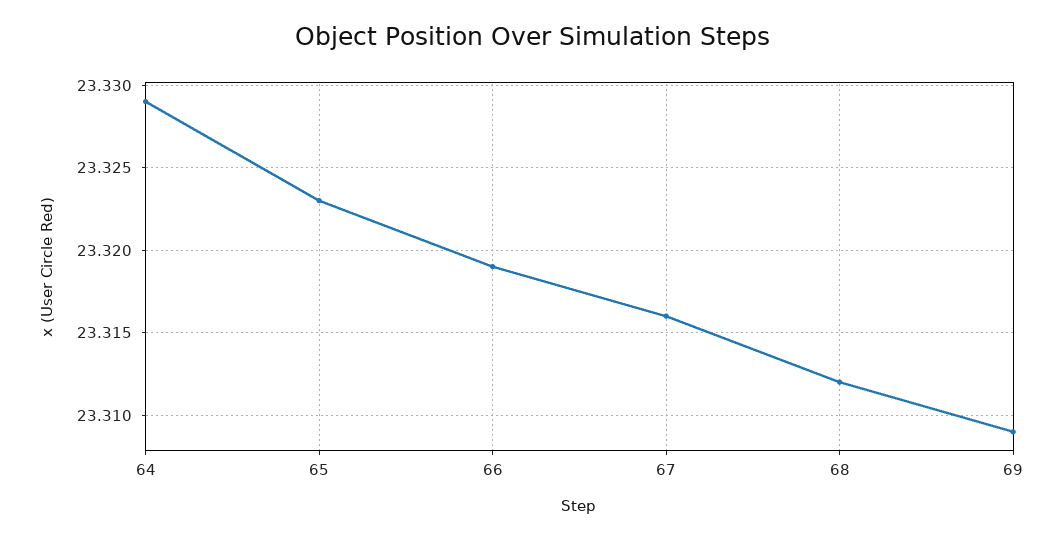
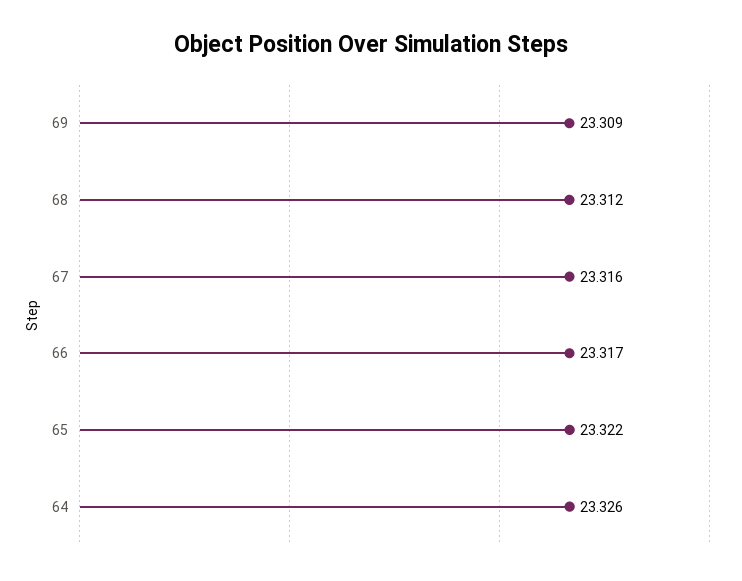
64: 23.329 -> 23.326
65: 23.323 -> 23.322
66: 23.319 -> 23.317

